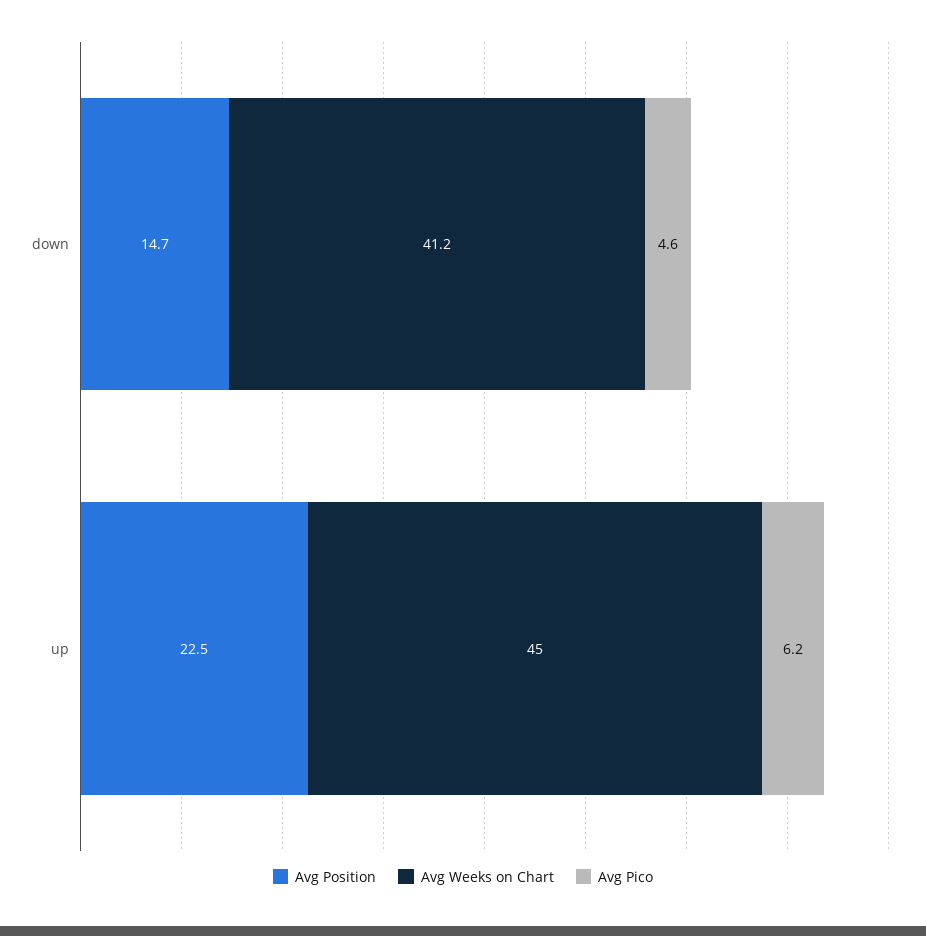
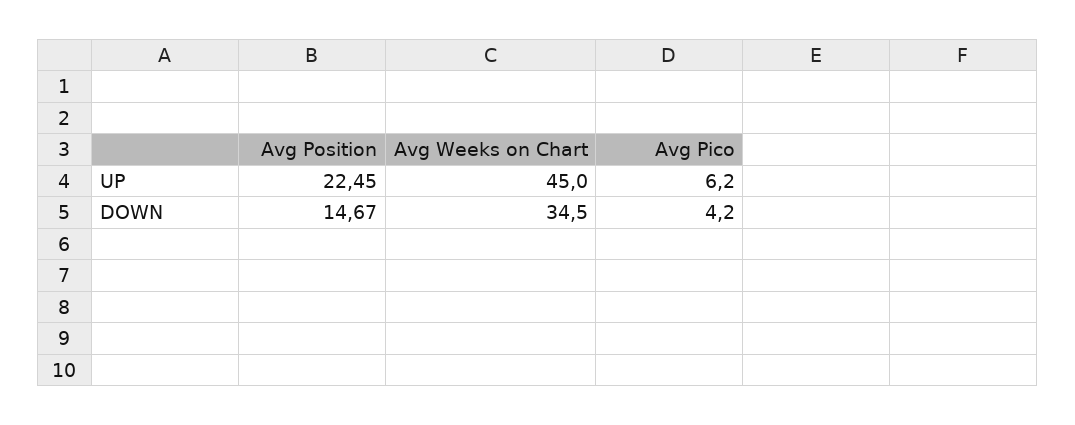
Avg Weeks on Chart, down: 41.2 -> 34.5
Avg Pico, down: 4.6 -> 4.2

